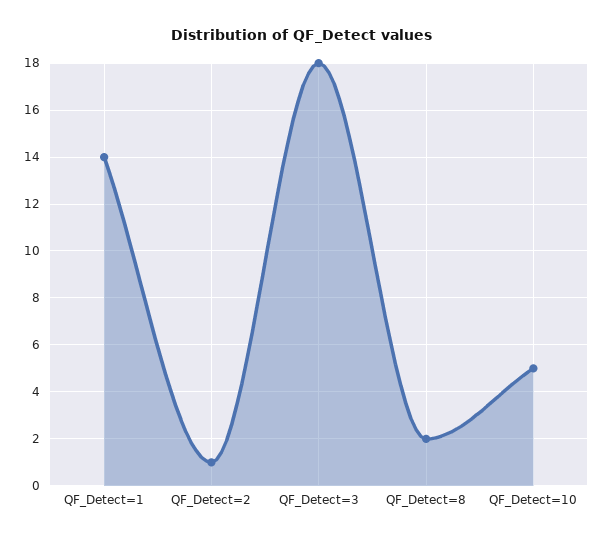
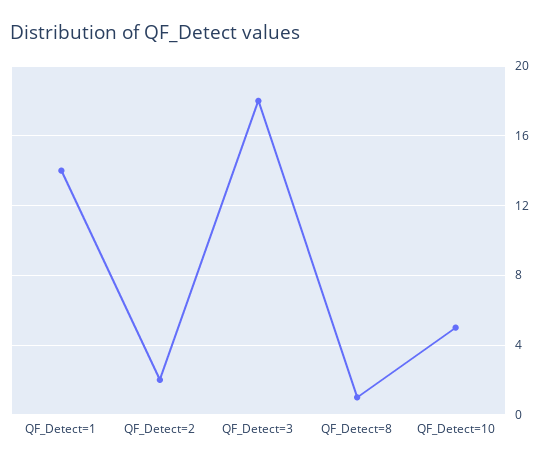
QF_Detect=2: 1 -> 2
QF_Detect=8: 2 -> 1

